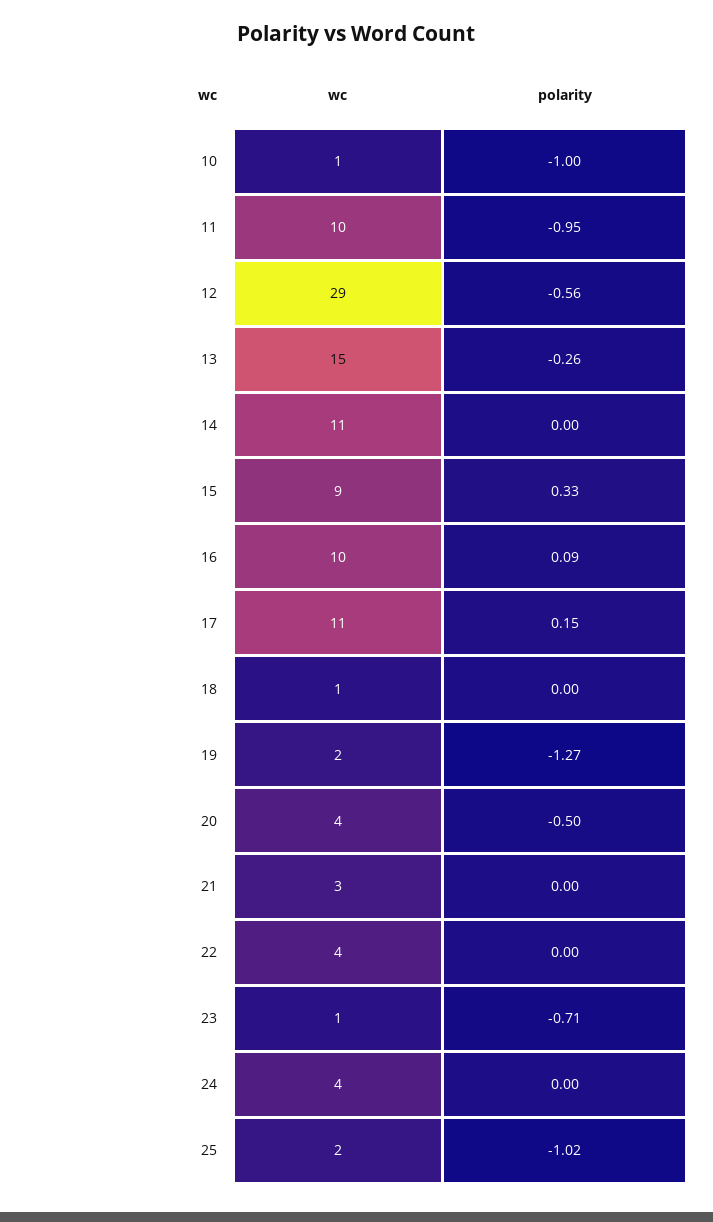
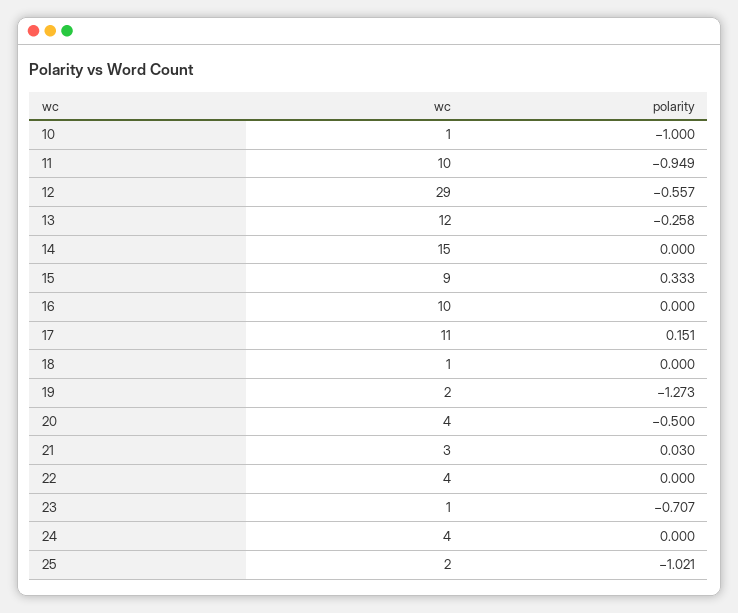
wc, 13: 15 -> 12
wc, 14: 11 -> 15
polarity, 16: 0.09 -> 0
polarity, 21: 0 -> 0.03

